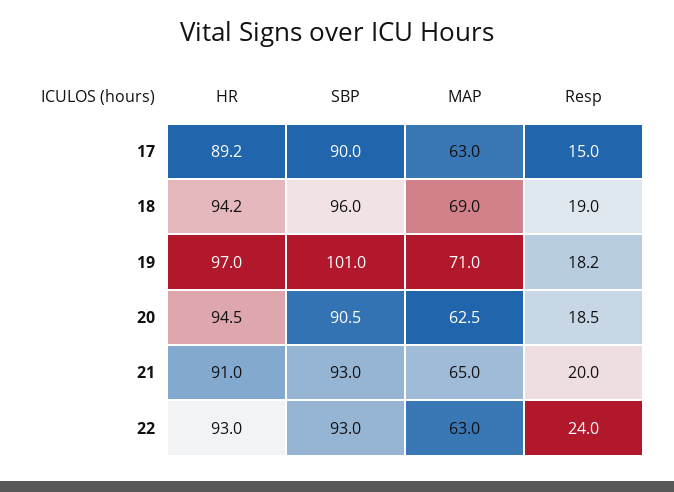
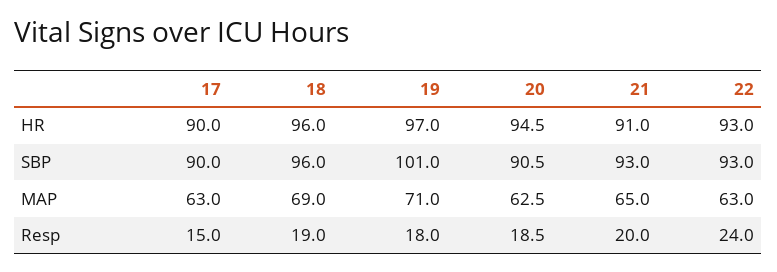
HR, 17: 89.2 -> 90
HR, 18: 94.2 -> 96
Resp, 19: 18.2 -> 18

